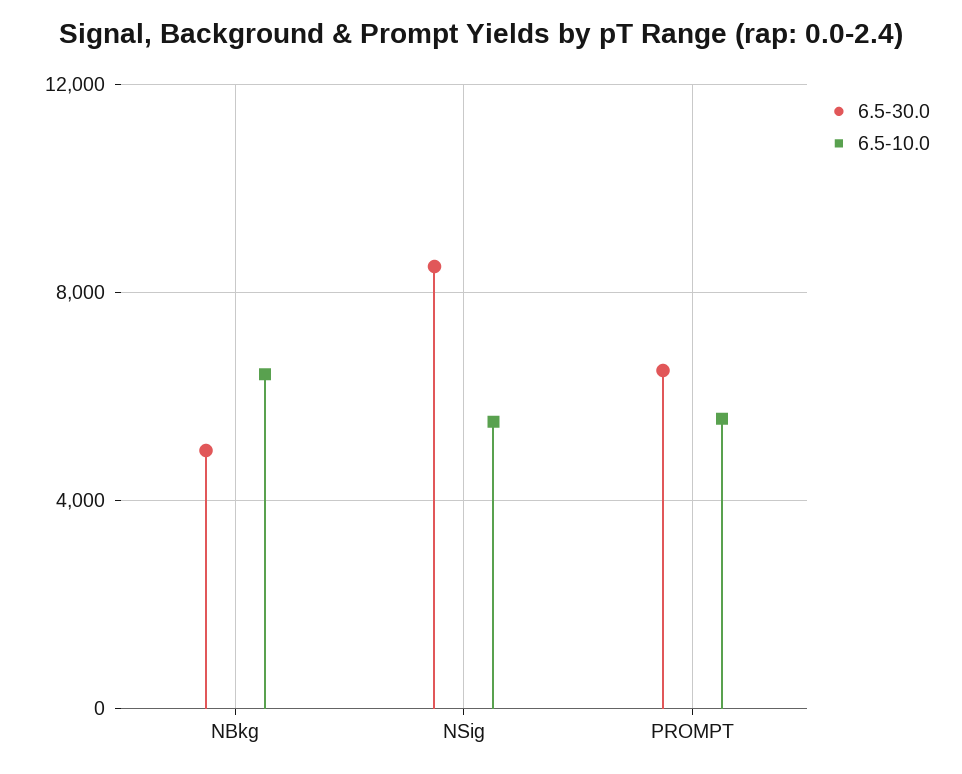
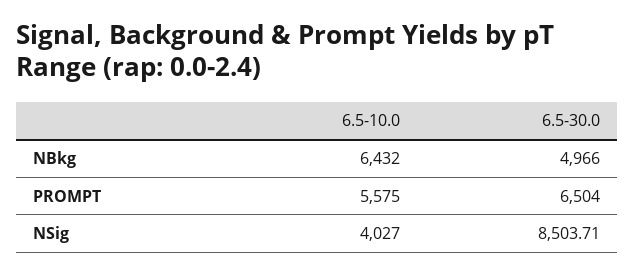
6.5-10.0, NSig: 5500 -> 4027

